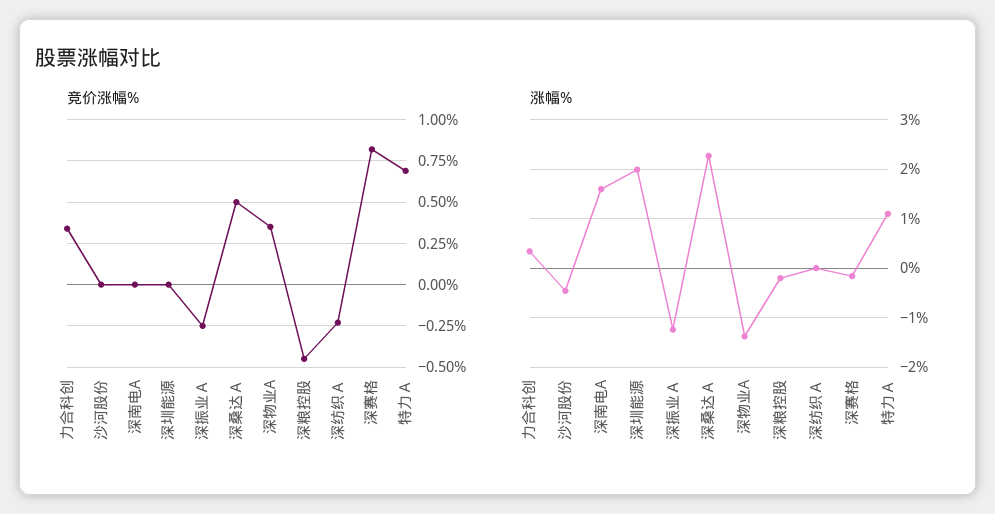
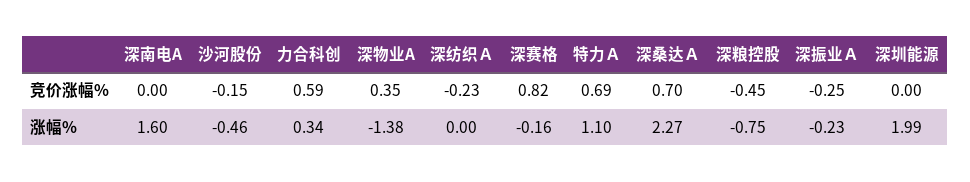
竞价涨幅%, 力合科创: 0.35 -> 0.59
竞价涨幅%, 沙河股份: 0 -> -0.15
竞价涨幅%, 深桑达Ａ: 0.5 -> 0.7
涨幅%, 深振业Ａ: -1.2 -> -0.23
涨幅%, 深粮控股: -0.2 -> -0.75

